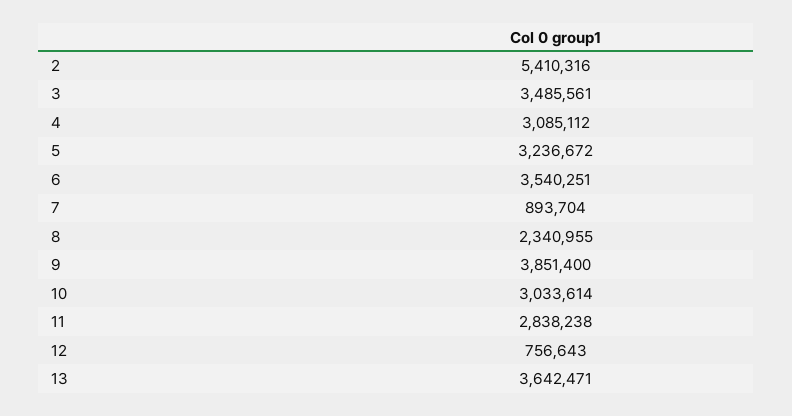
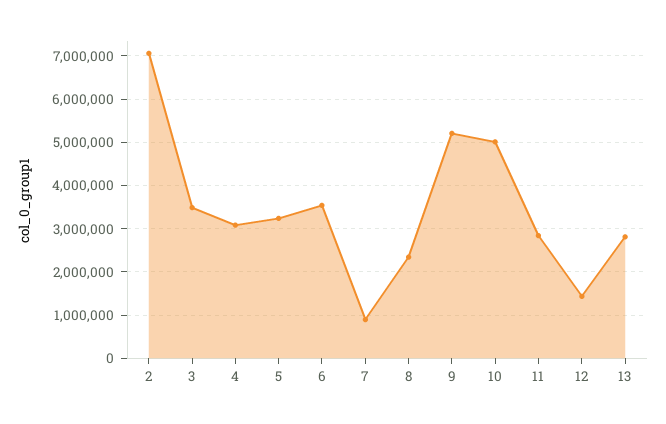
2: 5410316 -> 7000000
9: 3851400 -> 5200000
10: 3033614 -> 5000000
12: 756643 -> 1400000
13: 3642471 -> 2800000

